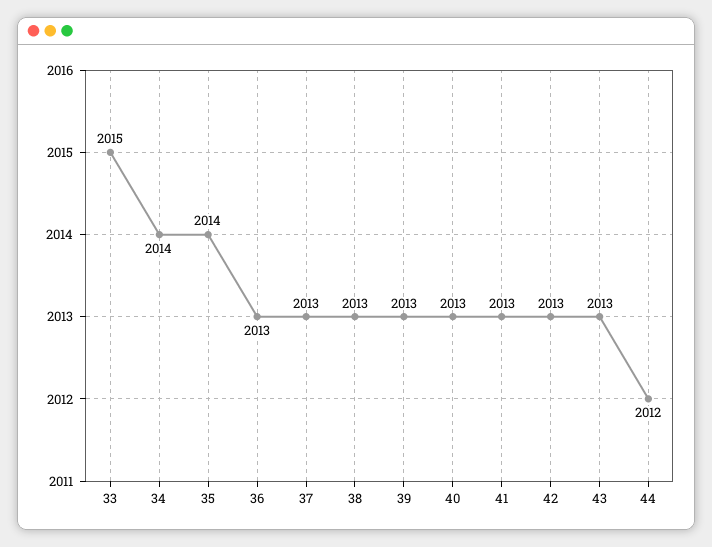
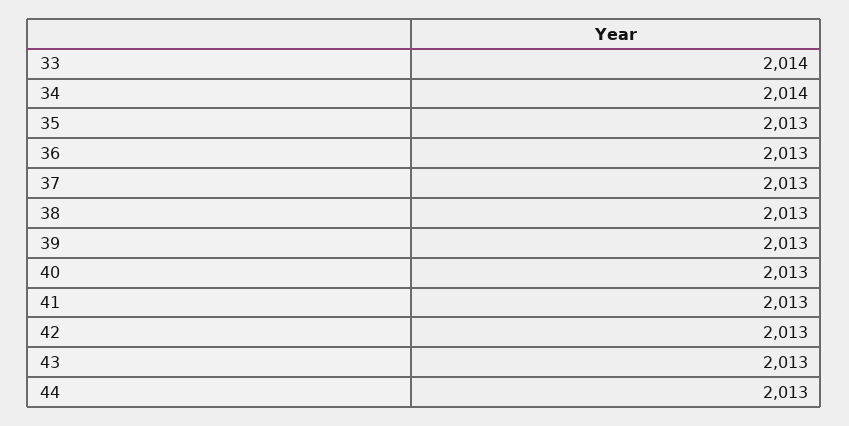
33: 2015 -> 2014
35: 2014 -> 2013
44: 2012 -> 2013

